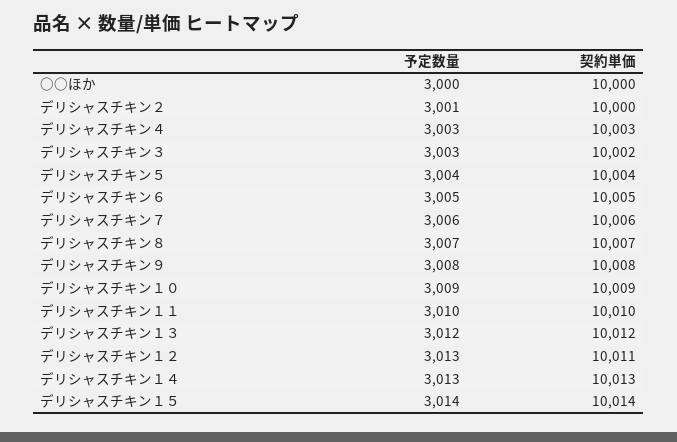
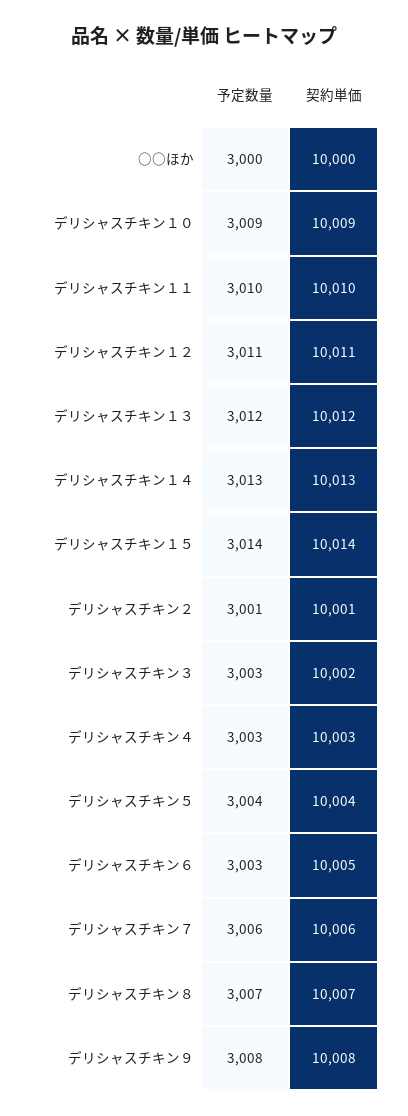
契約単価, デリシャスチキン２: 10000 -> 10001
予定数量, デリシャスチキン６: 3005 -> 3003
予定数量, デリシャスチキン１２: 3013 -> 3011

